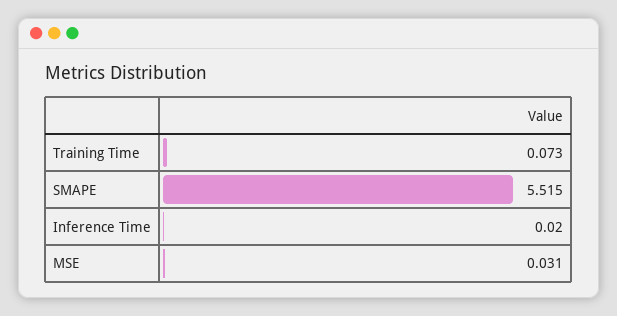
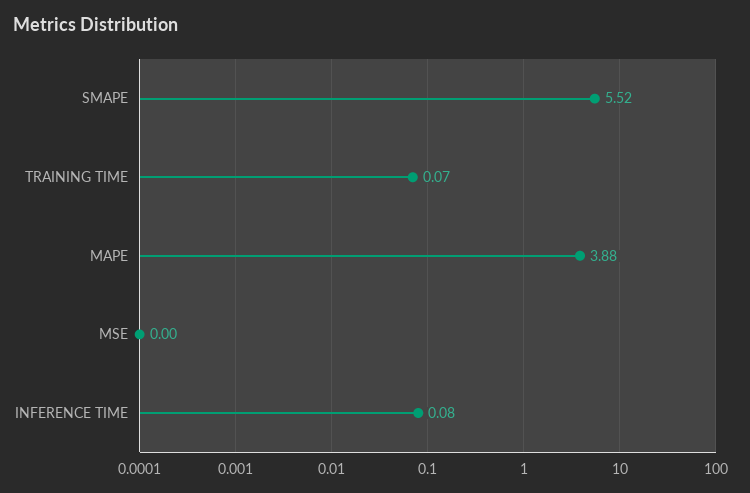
Inference Time: 0.02 -> 0.08
MSE: 0.031 -> 0
MAPE: none -> 3.88

